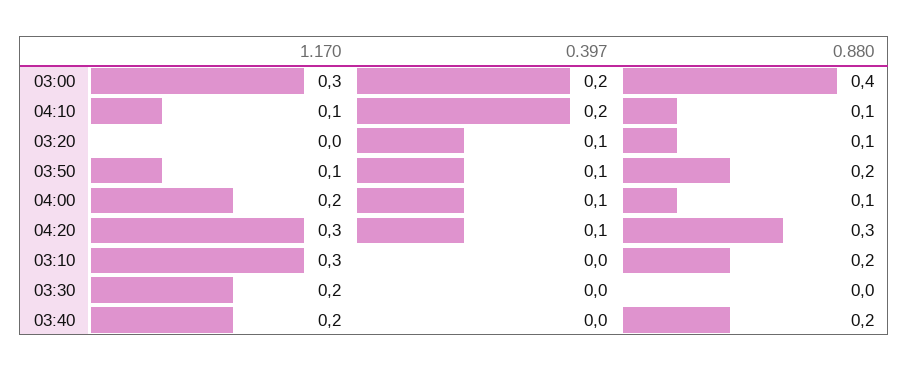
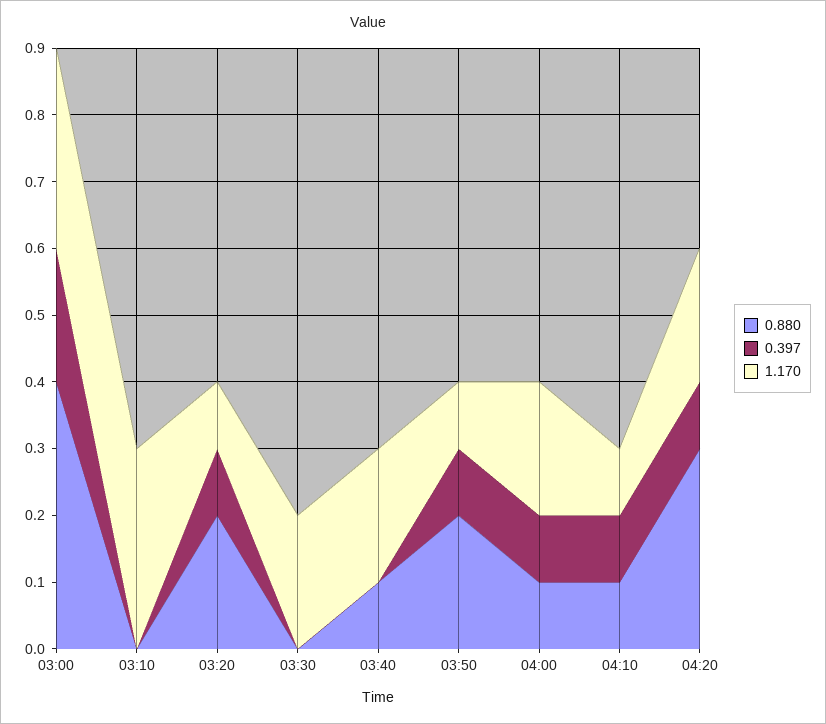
0.397, 04:10: 0.2 -> 0.1
1.170, 03:20: 0 -> 0.1
0.880, 03:20: 0.1 -> 0.2
1.170, 04:20: 0.3 -> 0.2
0.880, 03:10: 0.2 -> 0
0.880, 03:40: 0.2 -> 0.1

